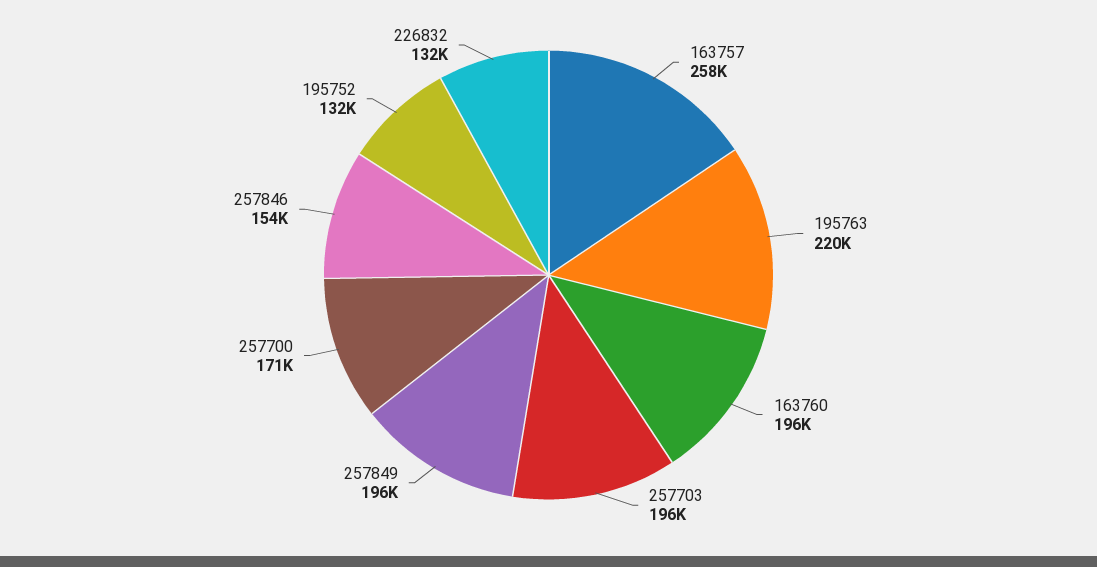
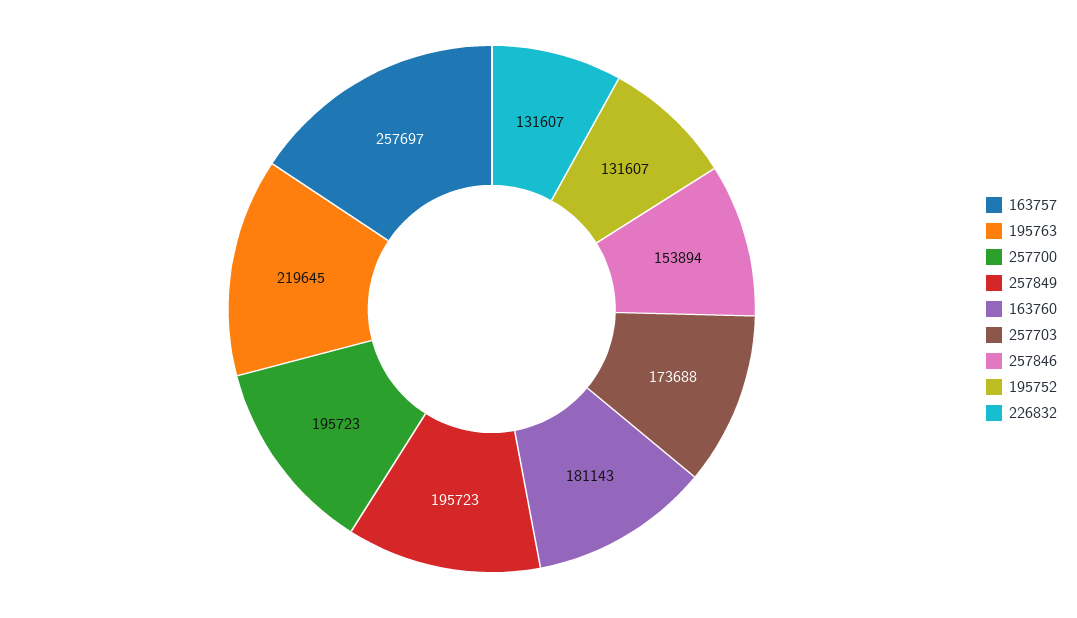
163760: 196000 -> 181143
257703: 196000 -> 173688
257700: 171000 -> 195723

